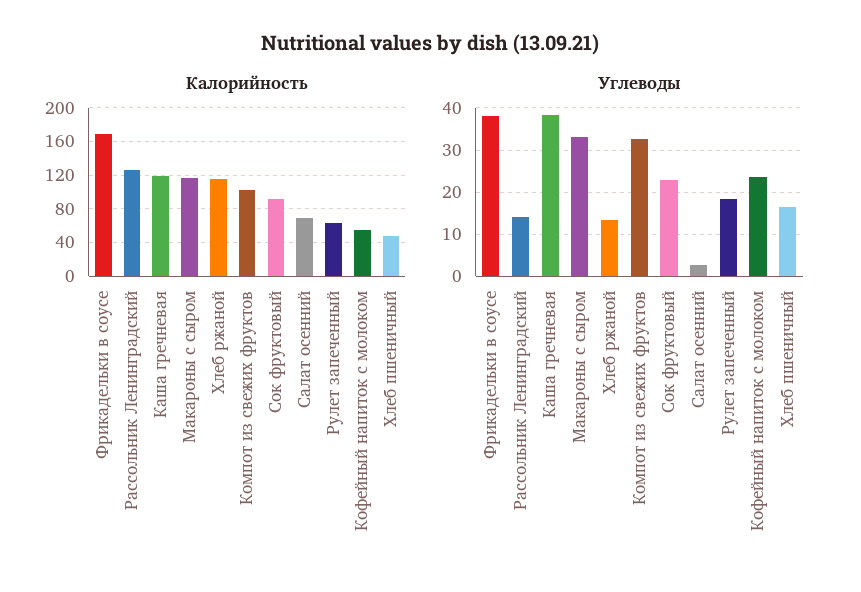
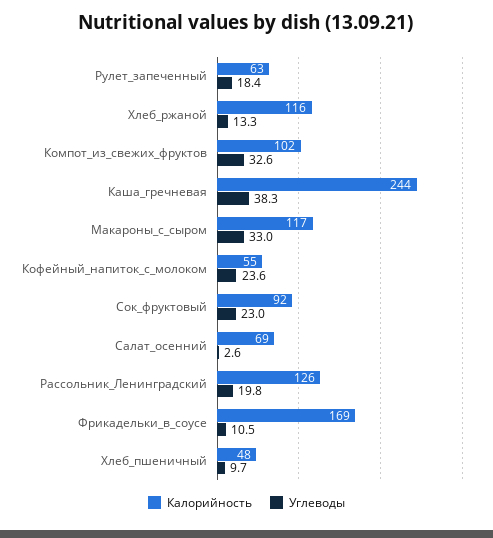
Калорийность, Каша гречневая: 120 -> 244
Углеводы, Фрикадельки в соусе: 38 -> 10.5
Углеводы, Рассольник Ленинградский: 14 -> 19.8
Углеводы, Хлеб пшеничный: 16 -> 9.7

